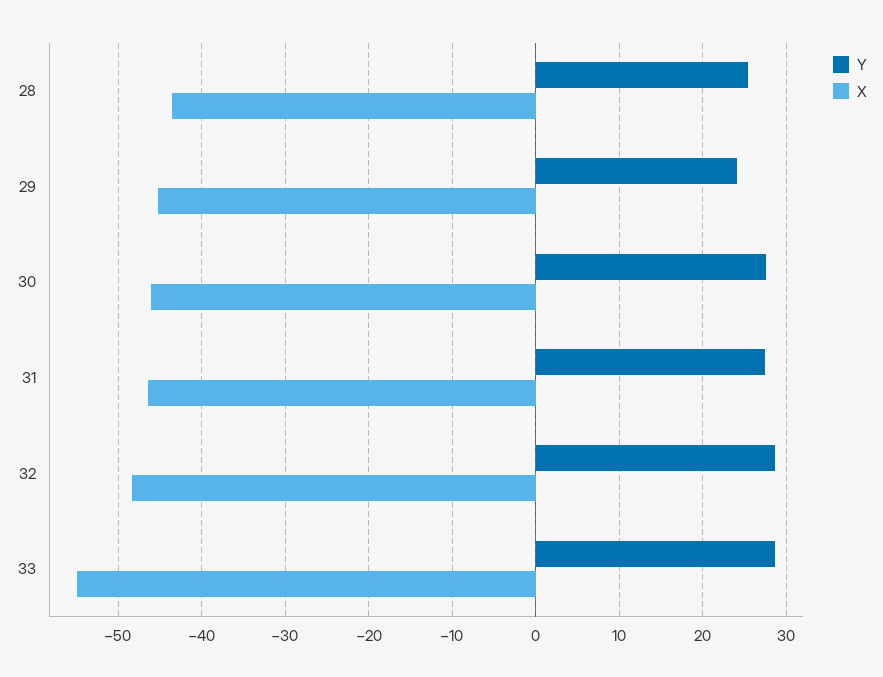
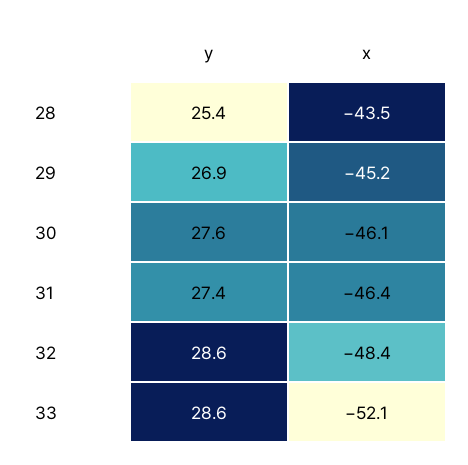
Y, 29: 24 -> 26.9
X, 33: -55 -> -52.1

